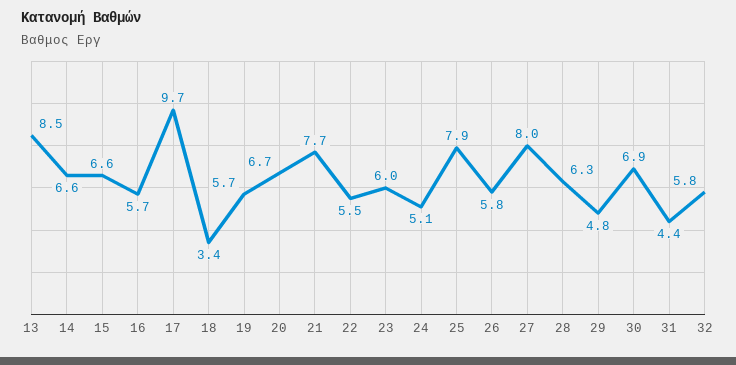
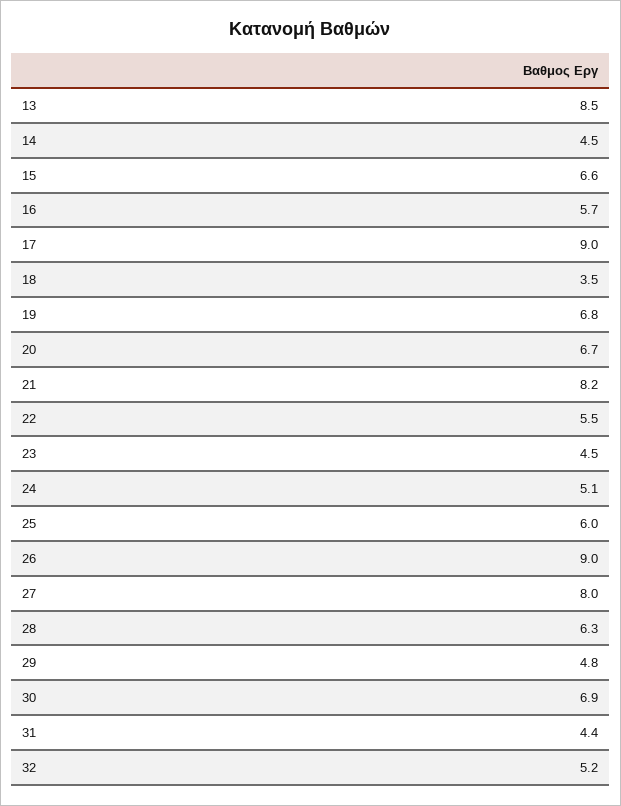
14: 6.6 -> 4.5
17: 9.7 -> 9
18: 3.4 -> 3.5
19: 5.7 -> 6.8
21: 7.7 -> 8.2
23: 6 -> 4.5
25: 7.9 -> 6
26: 5.8 -> 9
32: 5.8 -> 5.2

